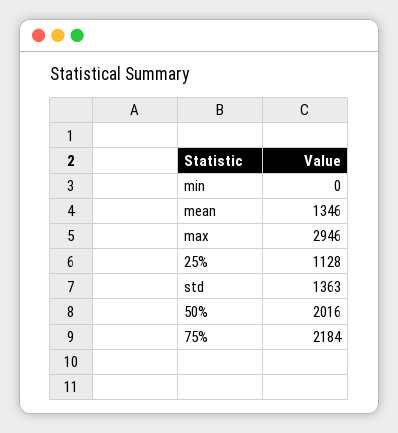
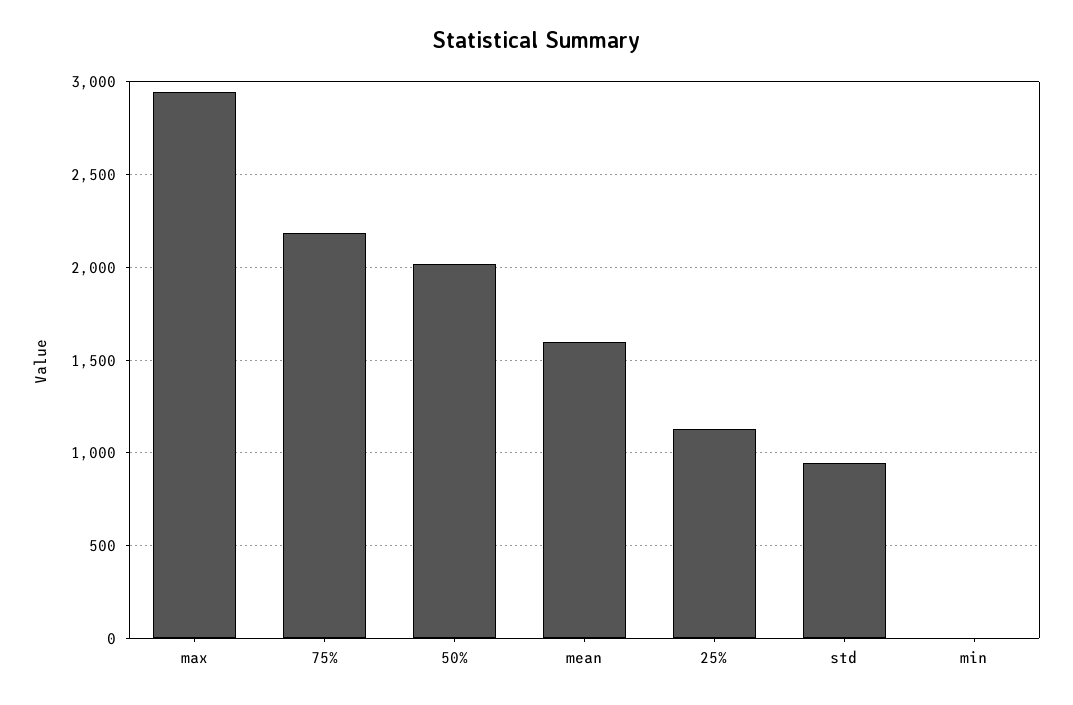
mean: 1346 -> 1600
std: 1363 -> 950

